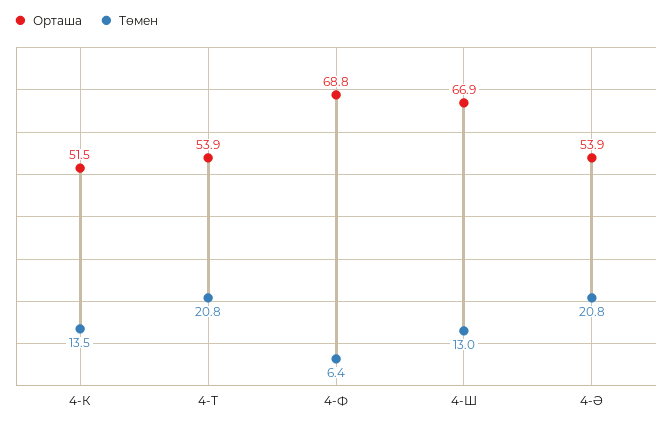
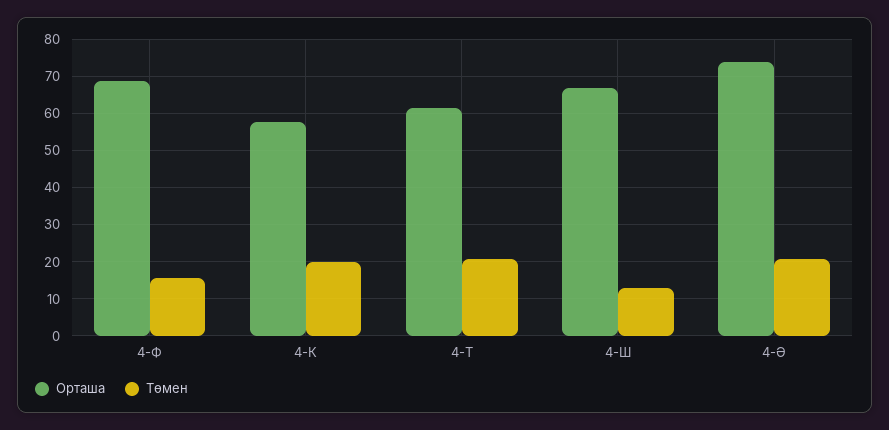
Орташа, 4-К: 51.5 -> 58
Төмен, 4-К: 13.5 -> 20
Орташа, 4-Т: 53.9 -> 62
Төмен, 4-Ф: 6.4 -> 16
Орташа, 4-Ә: 53.9 -> 74

